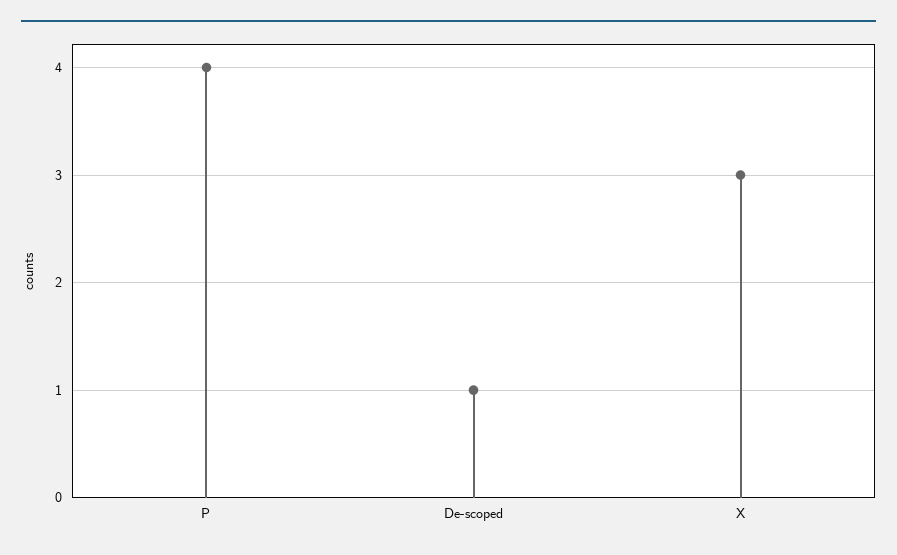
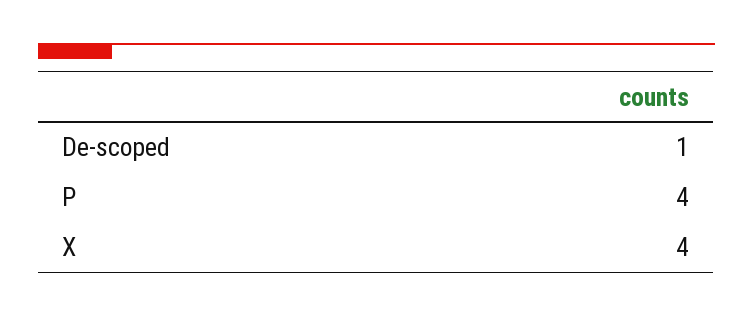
X: 3 -> 4

